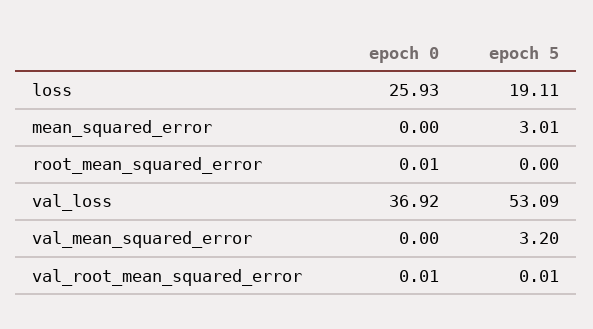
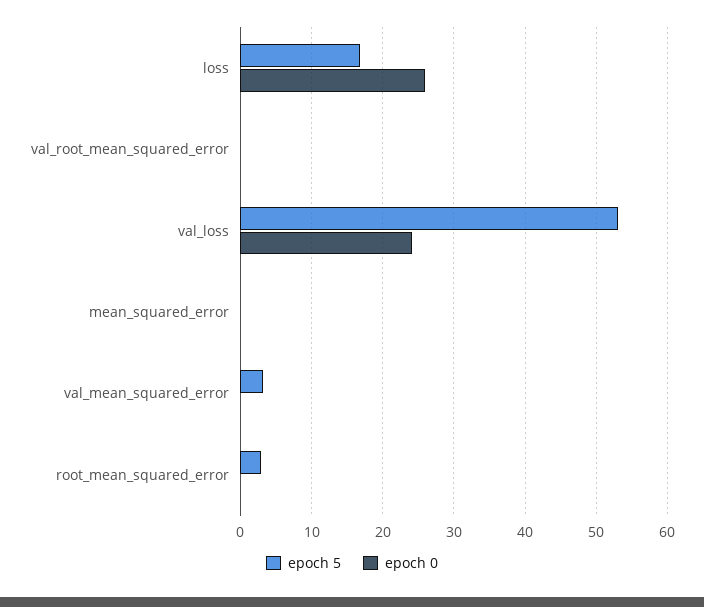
epoch 5, loss: 19.11 -> 17
epoch 5, mean_squared_error: 3.01 -> 0
epoch 5, root_mean_squared_error: 0 -> 3
epoch 0, val_loss: 36.92 -> 24

